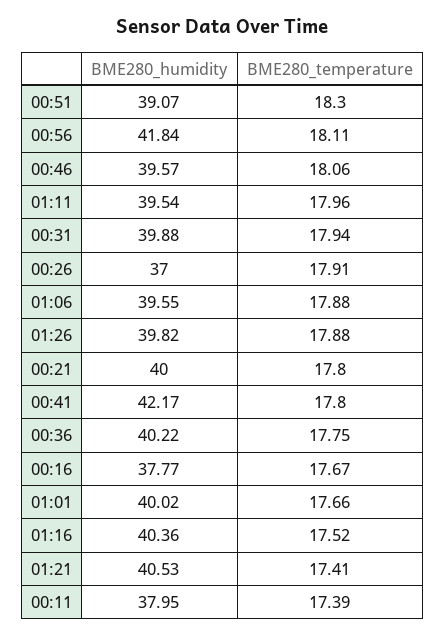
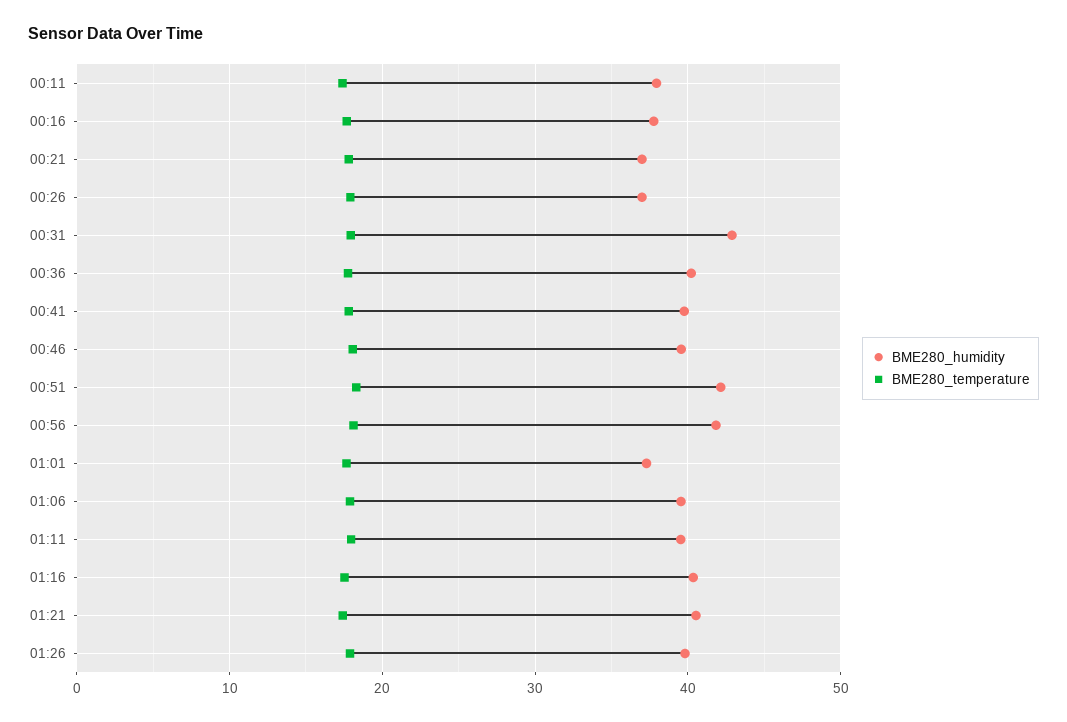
BME280_humidity, 00:51: 39.07 -> 42
BME280_humidity, 00:31: 39.88 -> 43
BME280_humidity, 00:21: 40 -> 37
BME280_humidity, 00:41: 42.17 -> 40
BME280_humidity, 01:01: 40.02 -> 37

